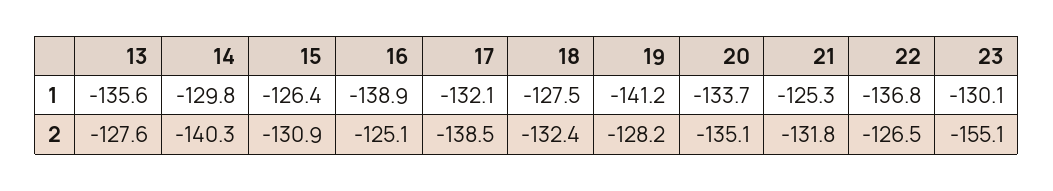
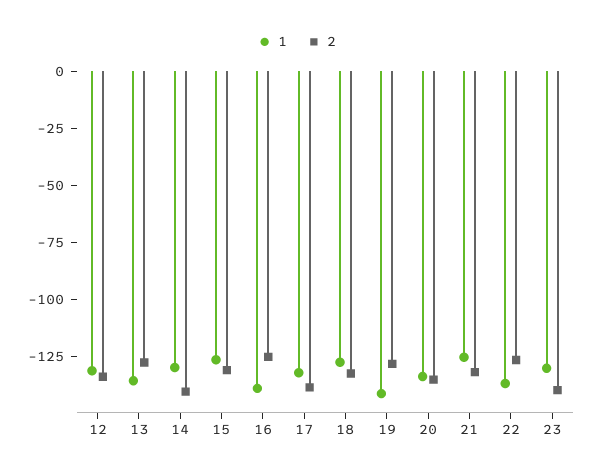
2, 23: -155.1 -> -140
1, 12: none -> -130
2, 12: none -> -135

